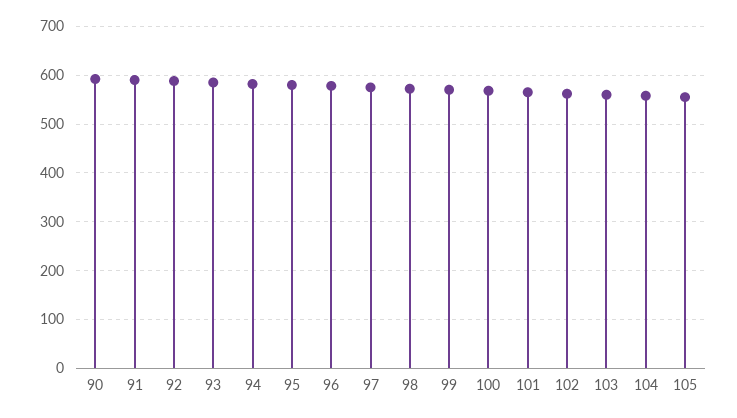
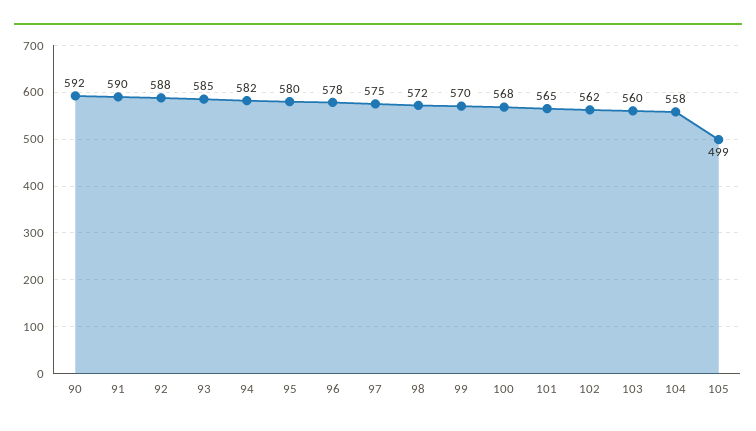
105: 560 -> 499

